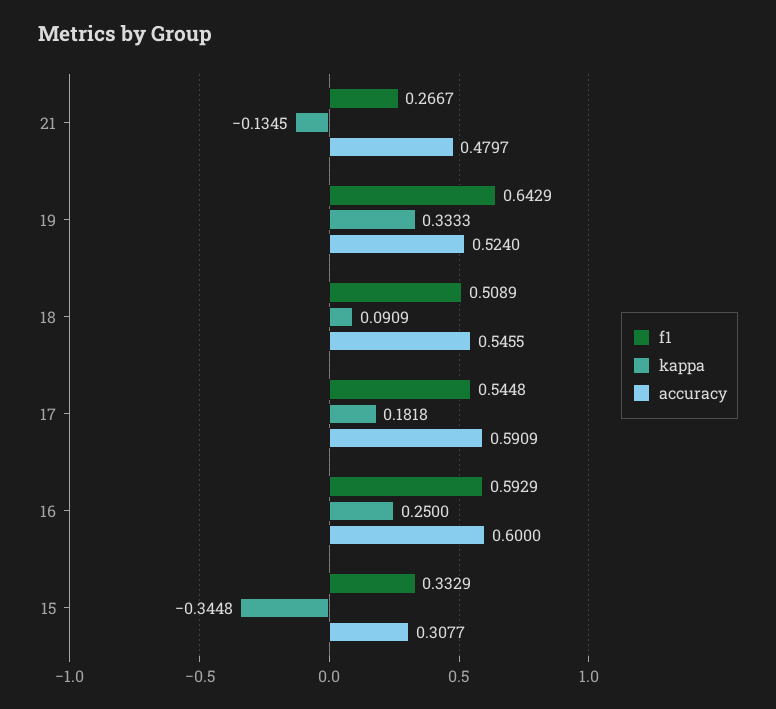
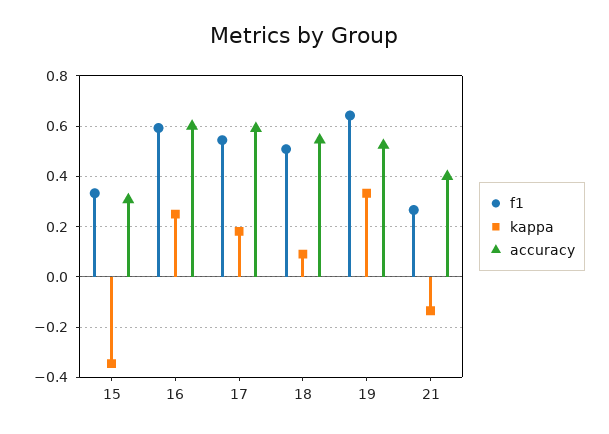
accuracy, 21: 0.4797 -> 0.4

